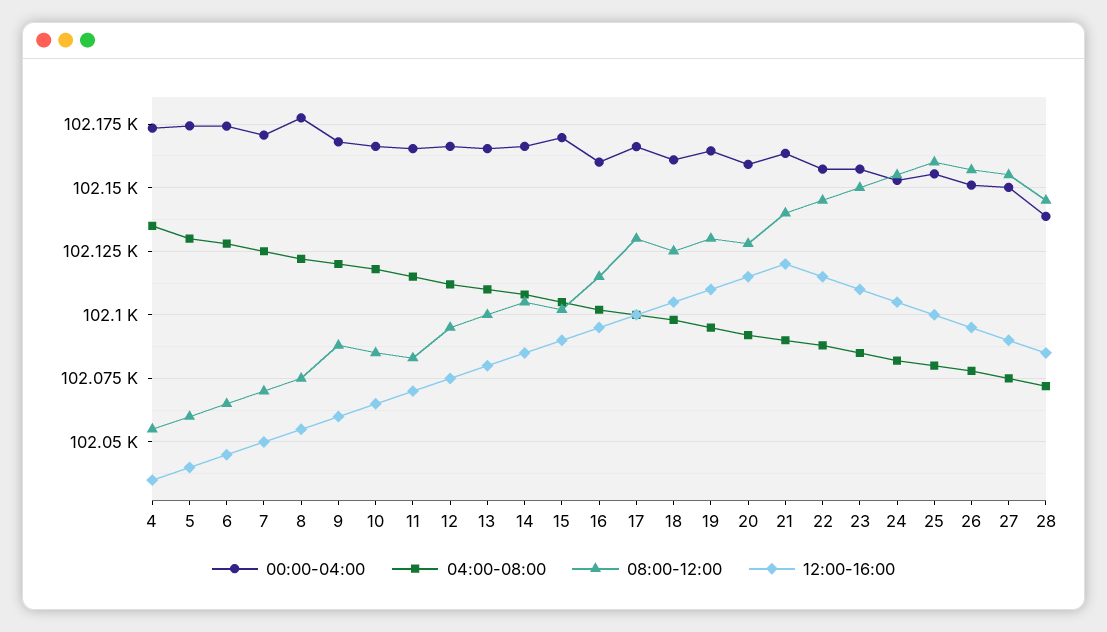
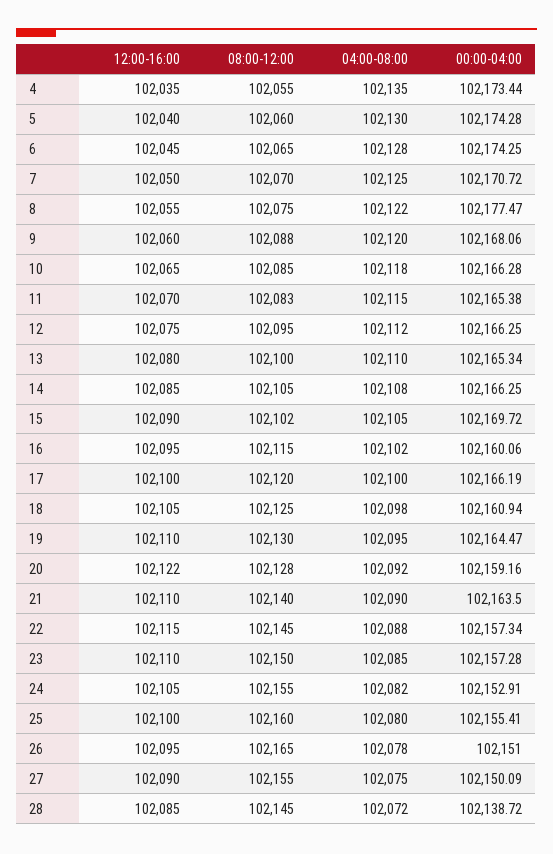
08:00-12:00, 17: 102130 -> 102120
12:00-16:00, 20: 102115 -> 102122
12:00-16:00, 21: 102120 -> 102110
08:00-12:00, 26: 102157.5 -> 102165

